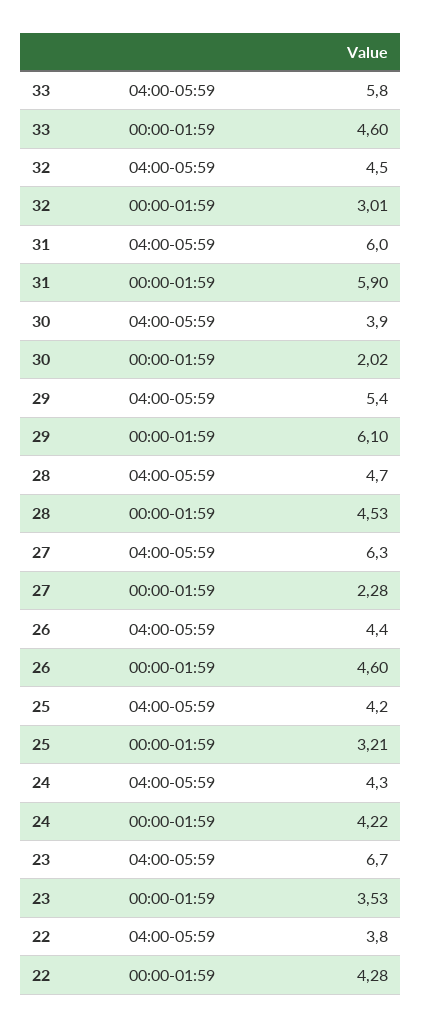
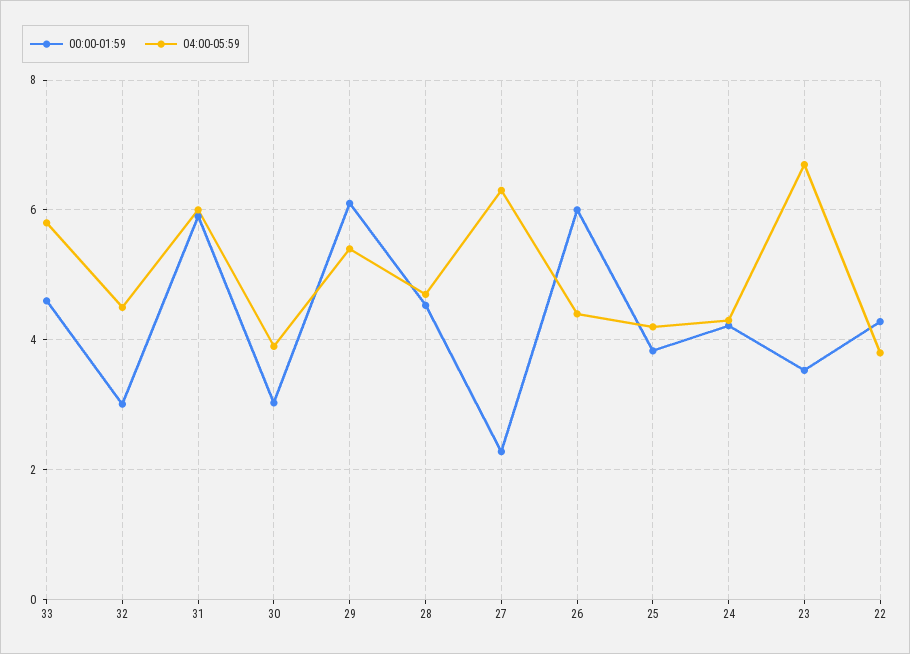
00:00-01:59, 30: 2.02 -> 3
00:00-01:59, 26: 4.6 -> 6
00:00-01:59, 25: 3.21 -> 3.8

